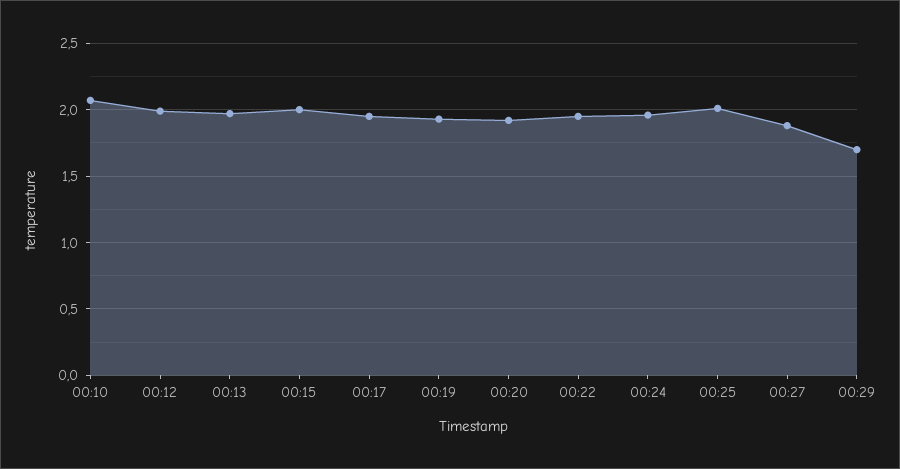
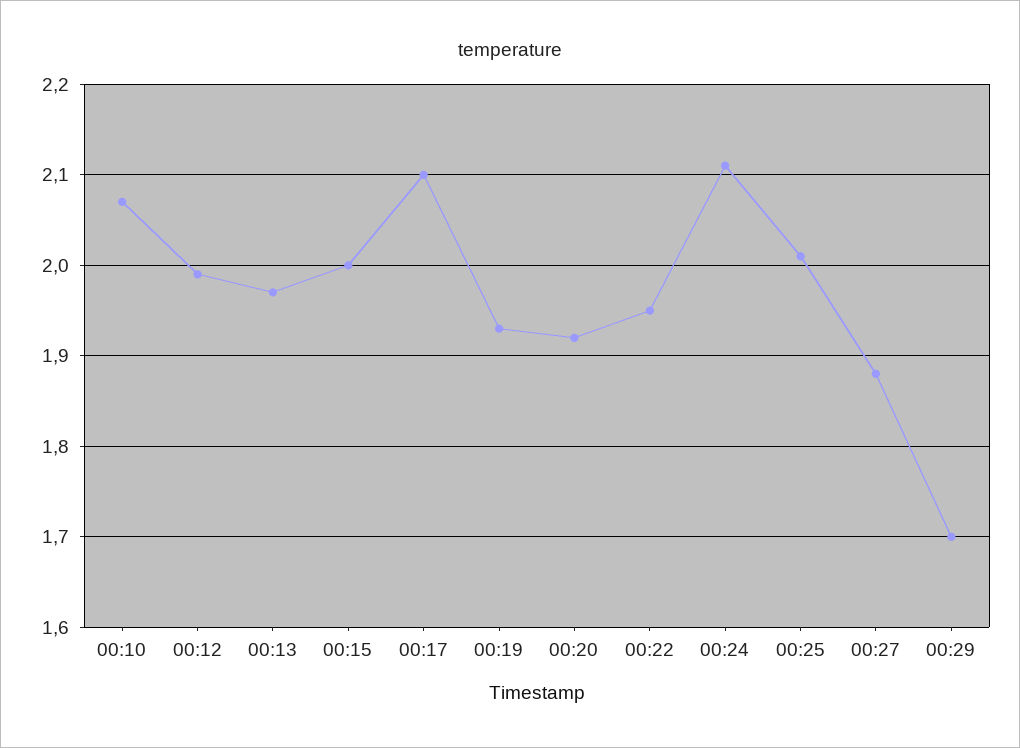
00:17: 1.95 -> 2.1
00:24: 1.95 -> 2.11

